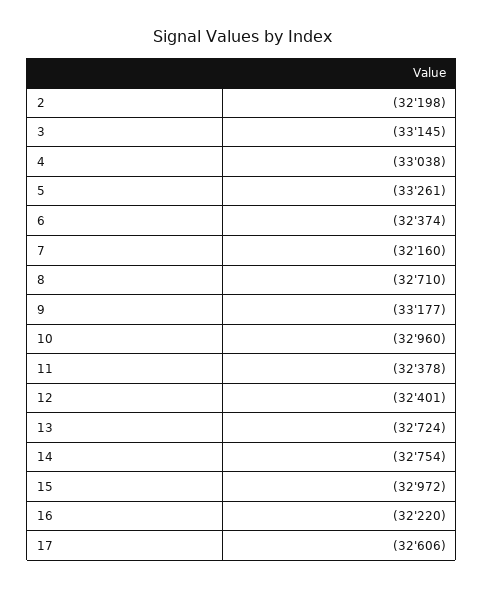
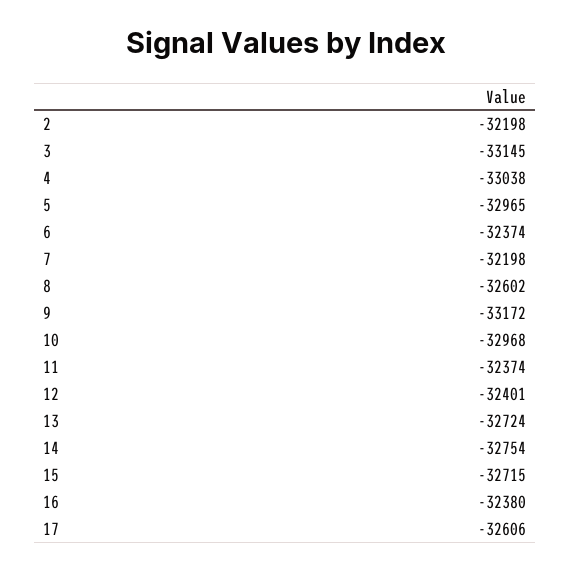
5: -33261 -> -32965
7: -32160 -> -32198
8: -32710 -> -32602
9: -33177 -> -33172
10: -32960 -> -32968
11: -32378 -> -32374
15: -32972 -> -32715
16: -32220 -> -32380

